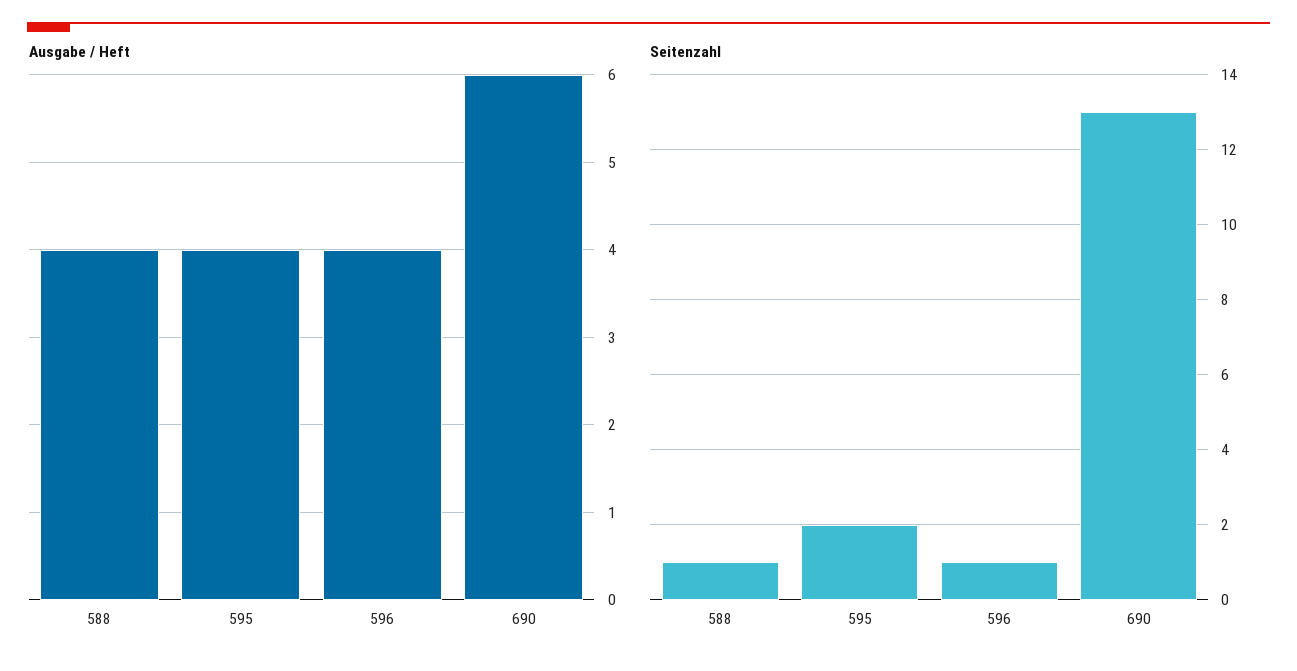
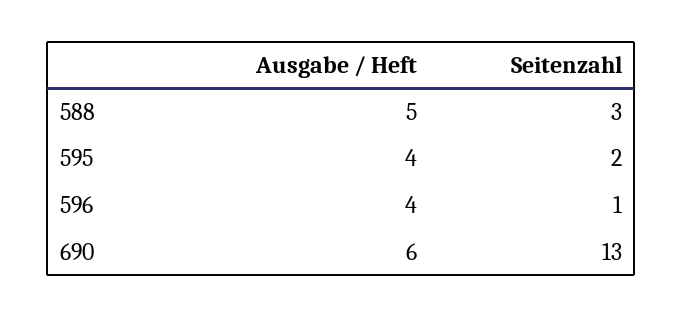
Ausgabe / Heft, 588: 4 -> 5
Seitenzahl, 588: 1 -> 3

